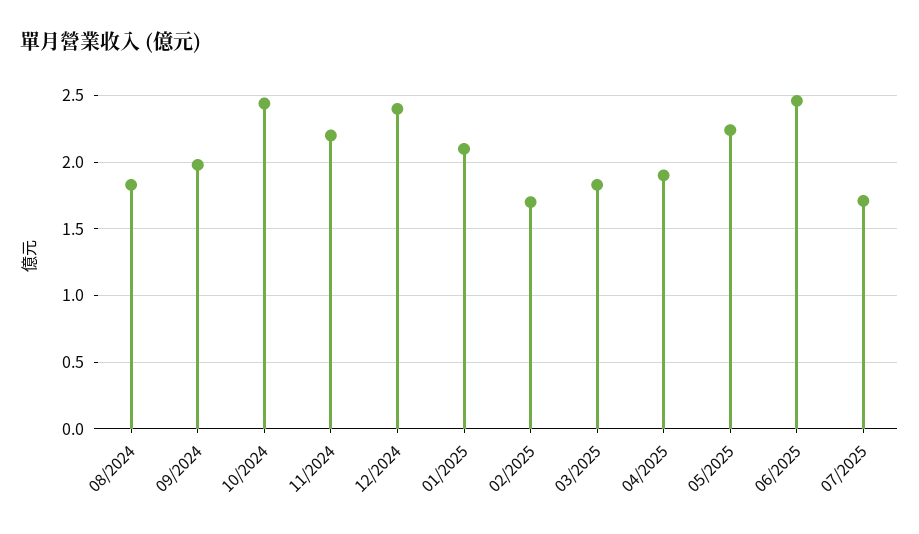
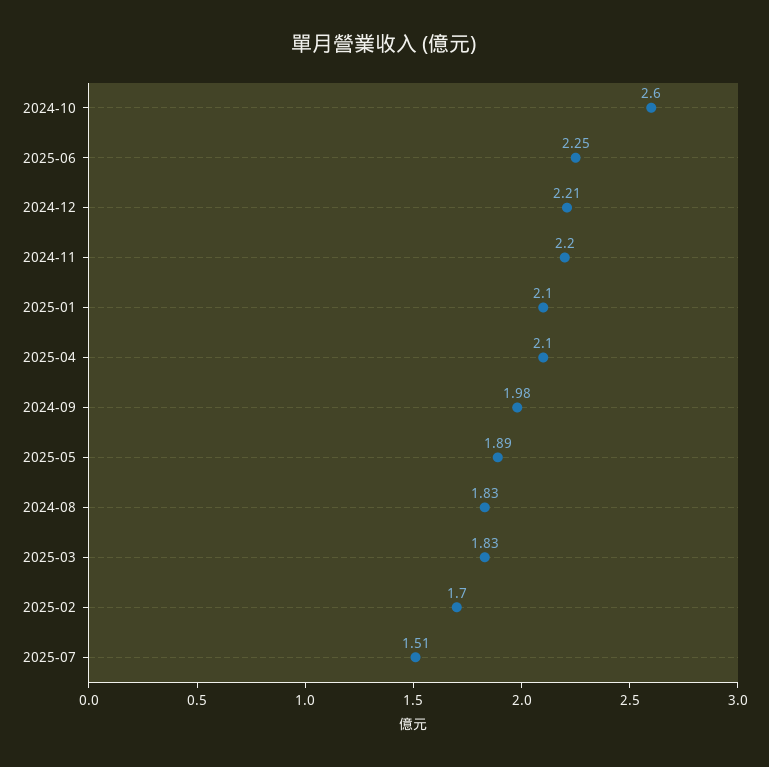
10/2024: 2.45 -> 2.6
12/2024: 2.4 -> 2.21
04/2025: 1.9 -> 2.1
05/2025: 2.25 -> 1.89
06/2025: 2.45 -> 2.25
07/2025: 1.7 -> 1.51

